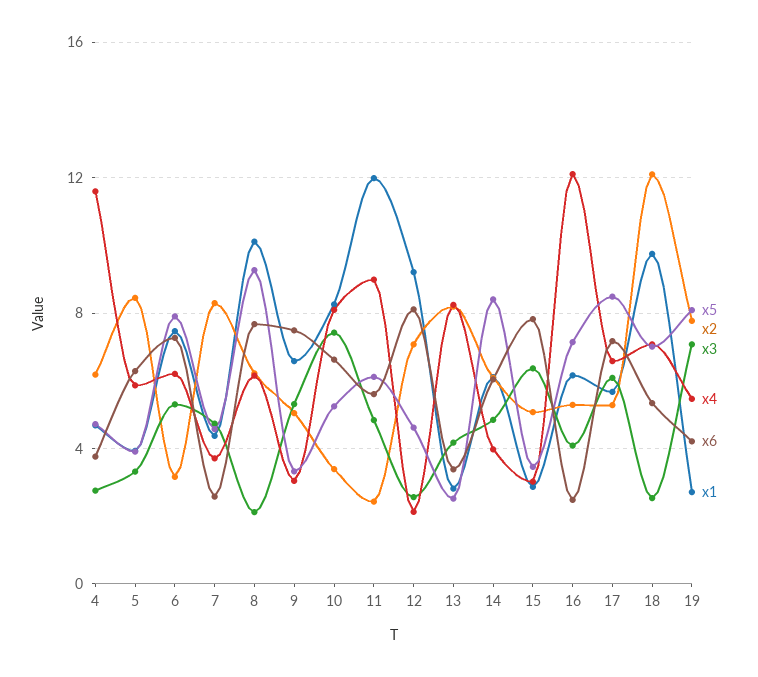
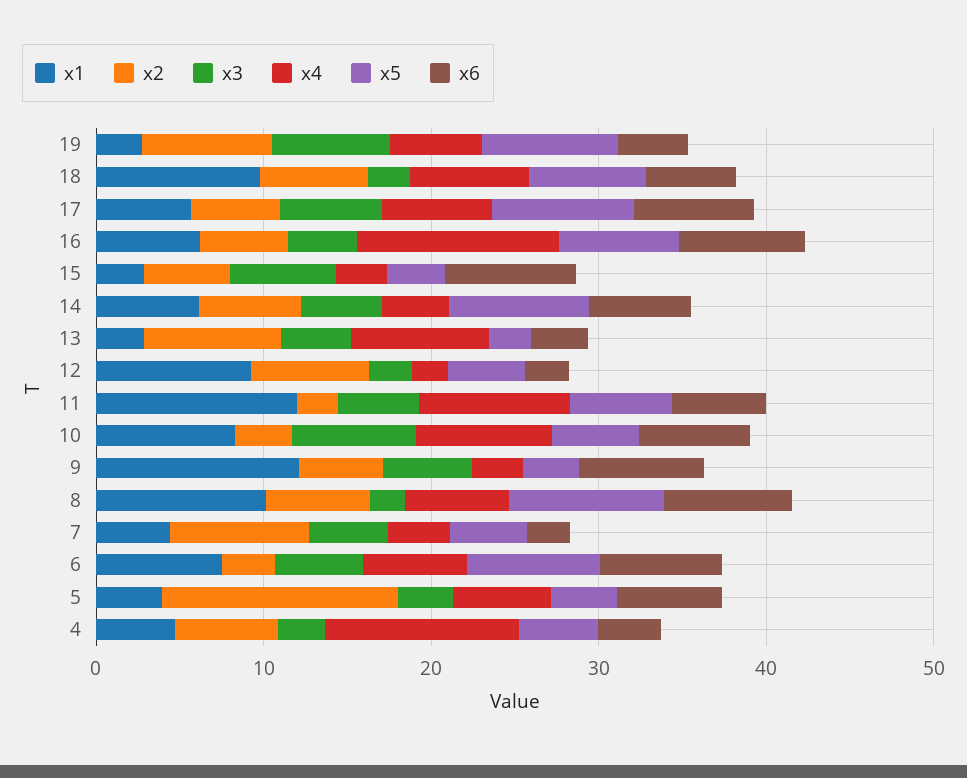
x2, 5: 8.5 -> 14
x1, 9: 6.5 -> 12
x6, 12: 8 -> 2
x6, 16: 2.5 -> 8
x2, 18: 12 -> 6

